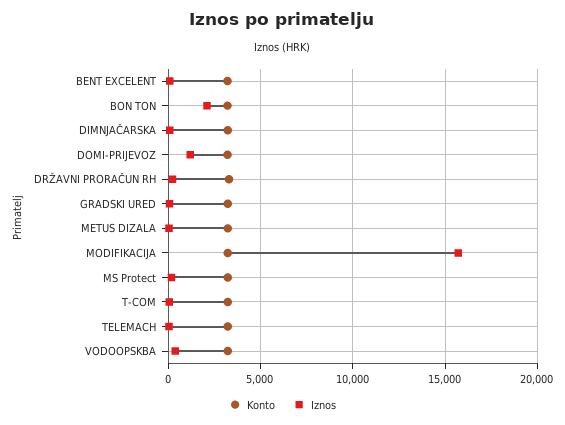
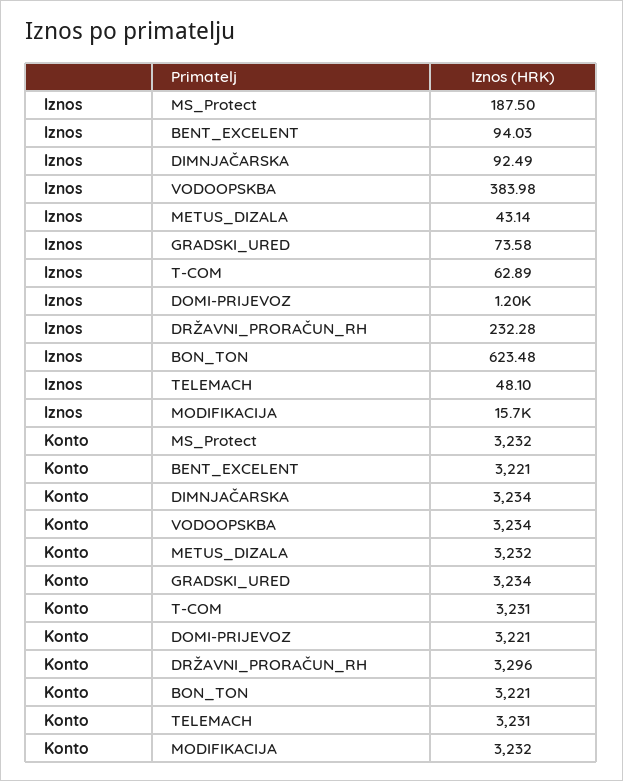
Iznos, BON TON: 2000 -> 623.48

